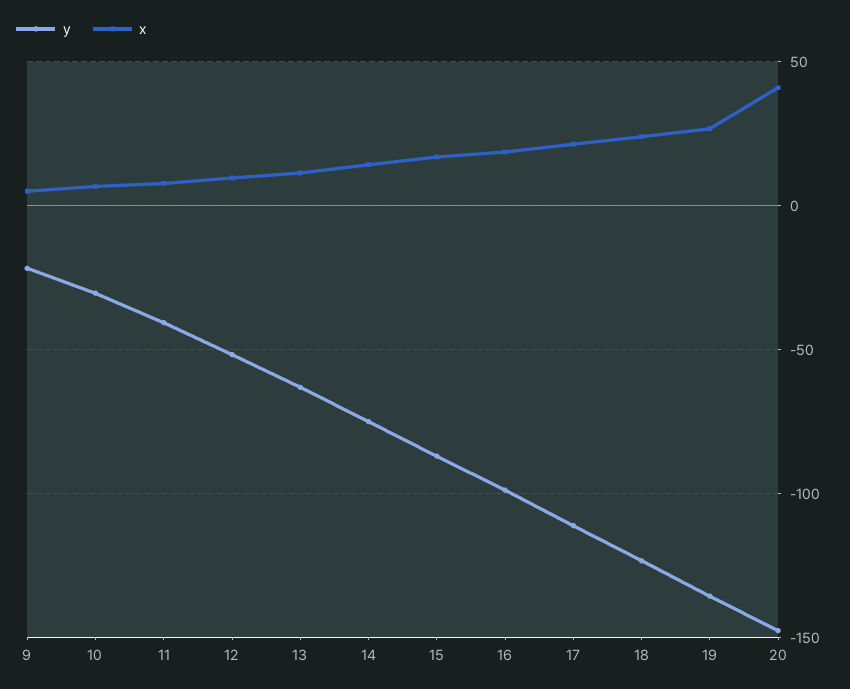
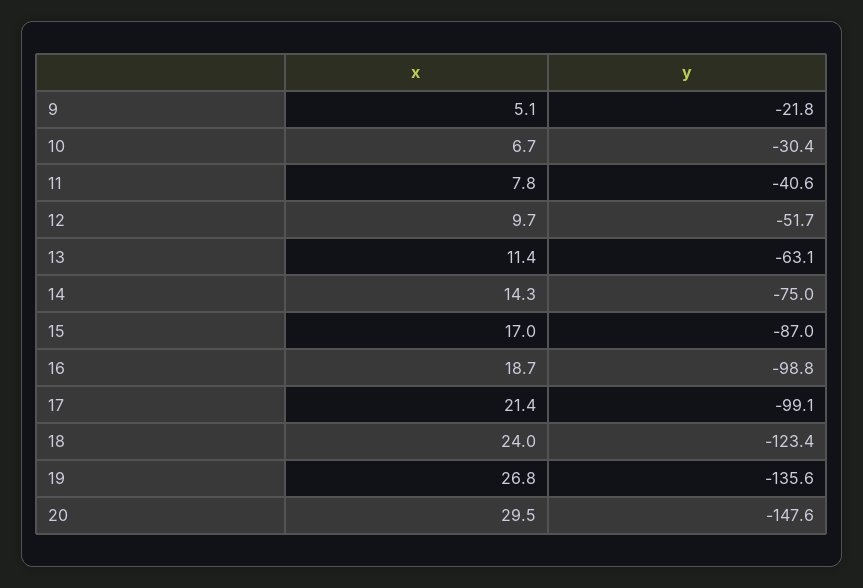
y, 17: -110 -> -99.1
x, 20: 40 -> 29.5

